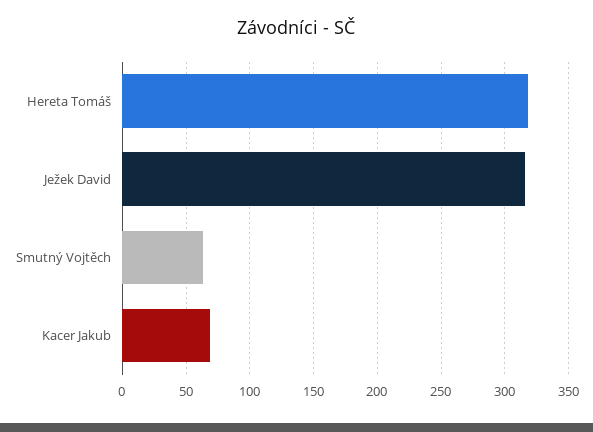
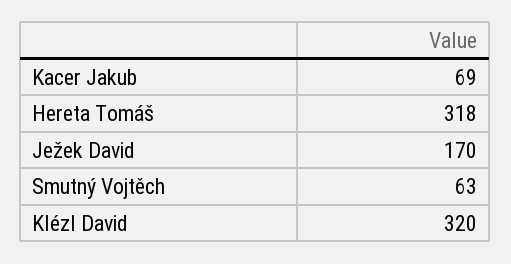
Ježek David: 315 -> 170
Klézl David: none -> 320

